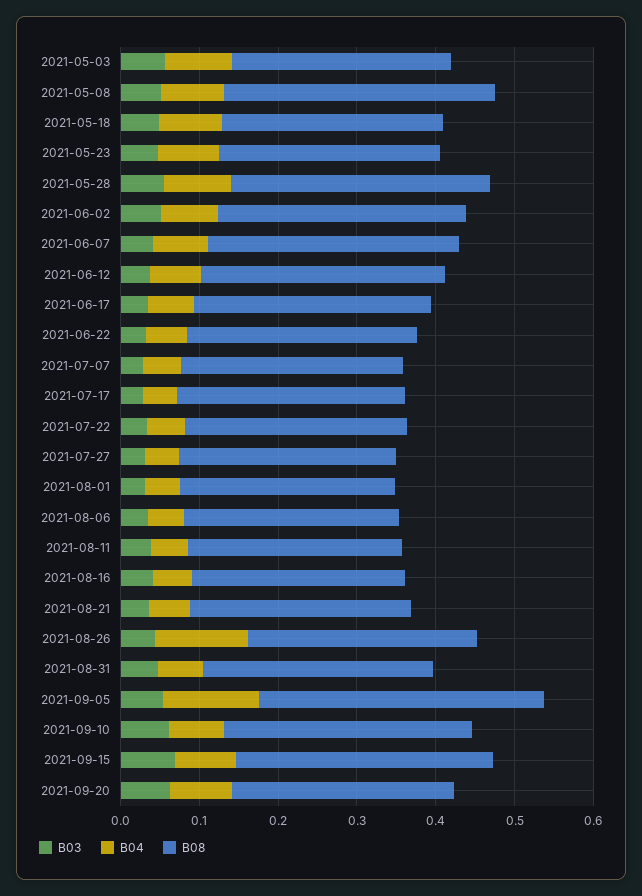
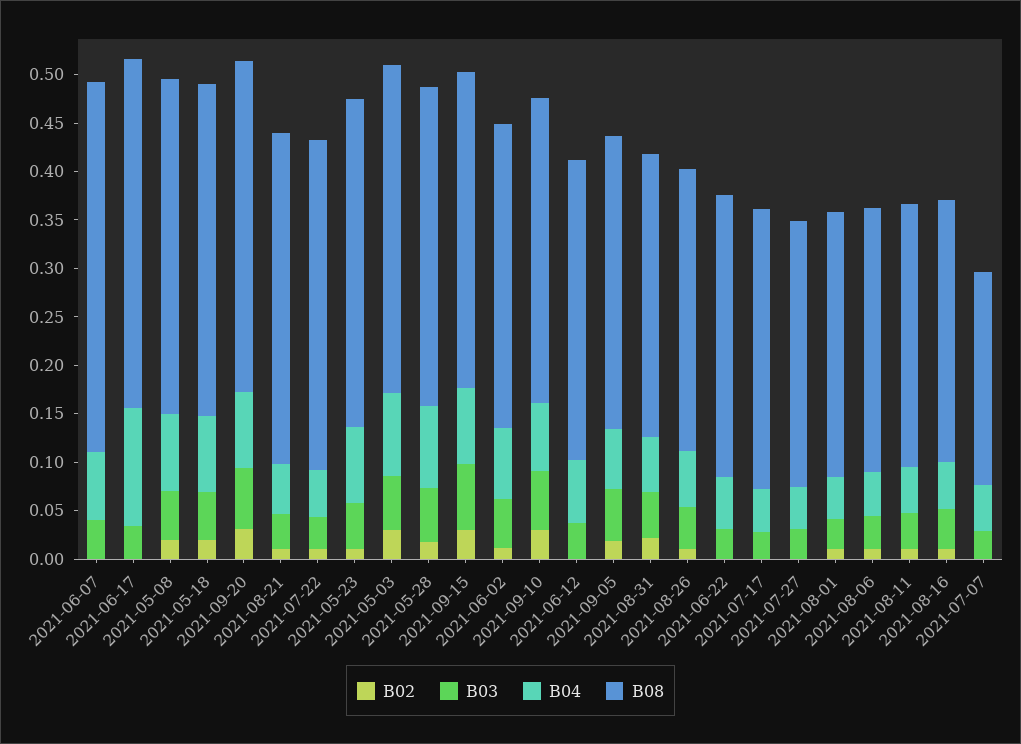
B08, 2021-05-03: 0.28 -> 0.34
B08, 2021-05-18: 0.28 -> 0.34
B08, 2021-05-23: 0.28 -> 0.34
B08, 2021-06-07: 0.32 -> 0.38
B04, 2021-06-17: 0.06 -> 0.12
B08, 2021-06-17: 0.3 -> 0.36
B08, 2021-07-07: 0.28 -> 0.22
B08, 2021-07-22: 0.28 -> 0.34
B08, 2021-08-21: 0.28 -> 0.34
B04, 2021-08-26: 0.12 -> 0.06
B04, 2021-09-05: 0.12 -> 0.06
B08, 2021-09-05: 0.36 -> 0.3
B08, 2021-09-20: 0.28 -> 0.34
B02, 2021-06-07: none -> 0
B02, 2021-06-17: none -> 0
B02, 2021-05-08: none -> 0.02
B02, 2021-05-18: none -> 0.02
B02, 2021-09-20: none -> 0.03
B02, 2021-08-21: none -> 0.01
B02, 2021-07-22: none -> 0.01
B02, 2021-05-23: none -> 0.01
B02, 2021-05-03: none -> 0.03
B02, 2021-05-28: none -> 0.02
B02, 2021-09-15: none -> 0.03
B02, 2021-06-02: none -> 0.01
B02, 2021-09-10: none -> 0.03
B02, 2021-06-12: none -> 0
B02, 2021-09-05: none -> 0.02
B02, 2021-08-31: none -> 0.02
B02, 2021-08-26: none -> 0.01
B02, 2021-06-22: none -> 0
B02, 2021-07-17: none -> 0
B02, 2021-07-27: none -> 0
B02, 2021-08-01: none -> 0.01
B02, 2021-08-06: none -> 0.01
B02, 2021-08-11: none -> 0.01
B02, 2021-08-16: none -> 0.01
B02, 2021-07-07: none -> 0

